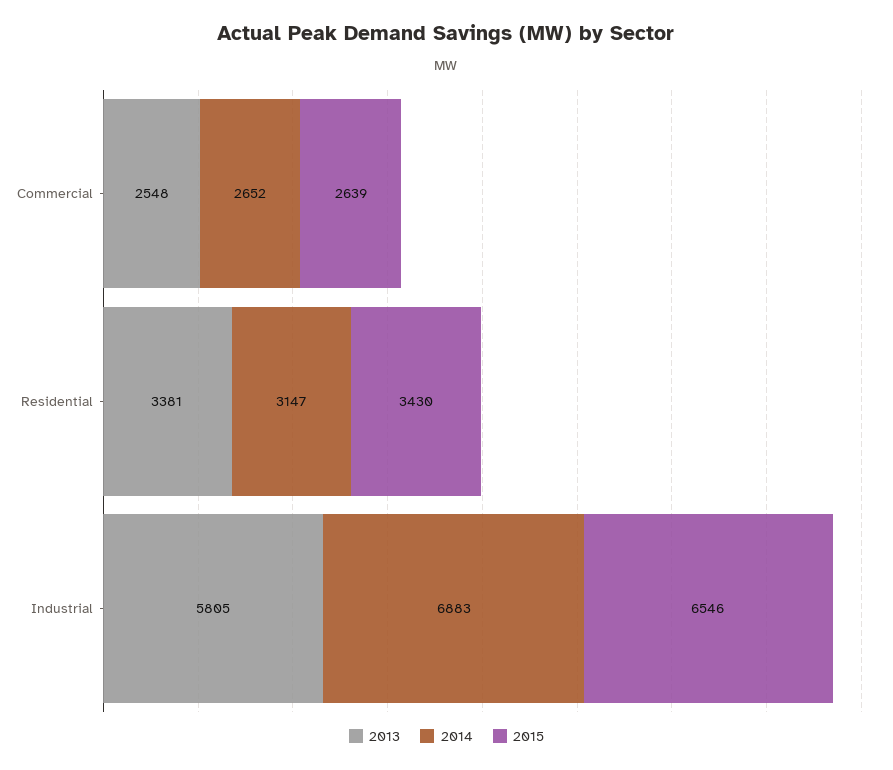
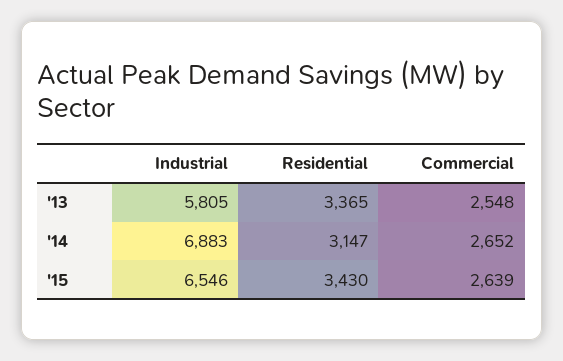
2013, Residential: 3381 -> 3365

